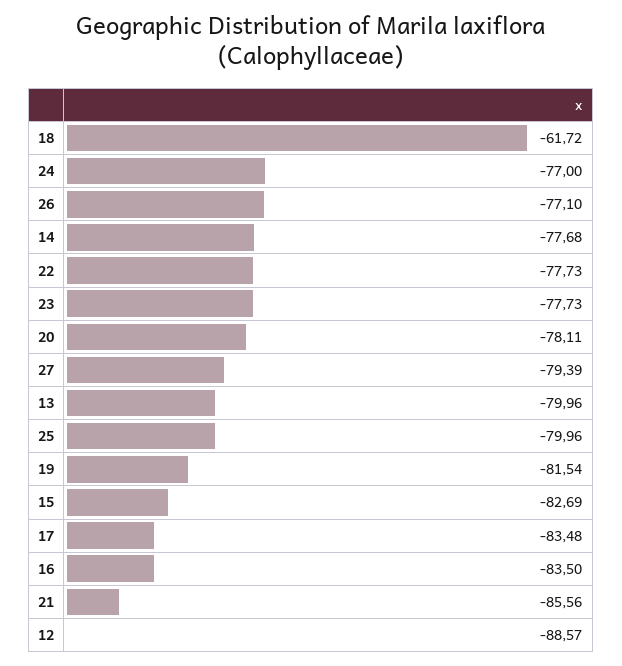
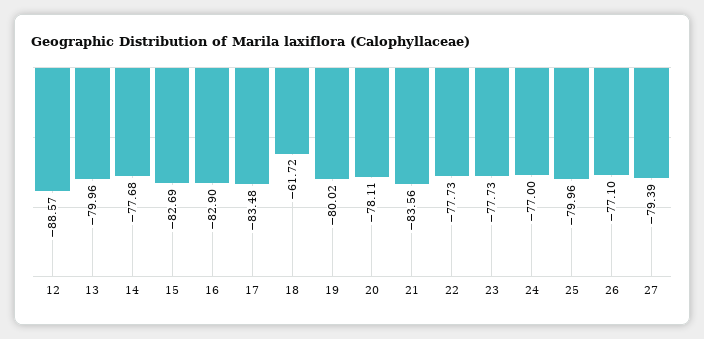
19: -81.54 -> -80.02
16: -83.5 -> -82.9
21: -85.56 -> -83.56

